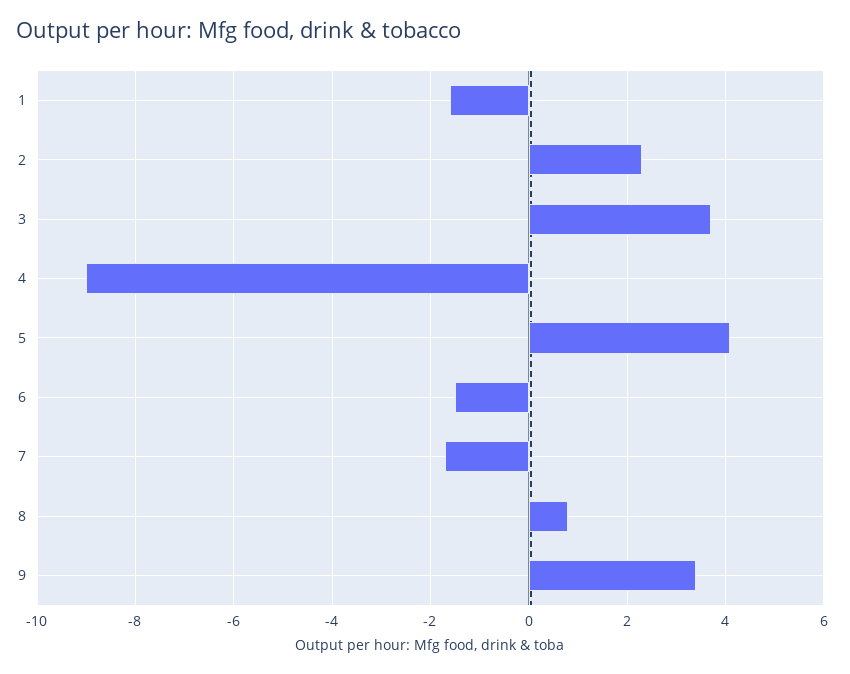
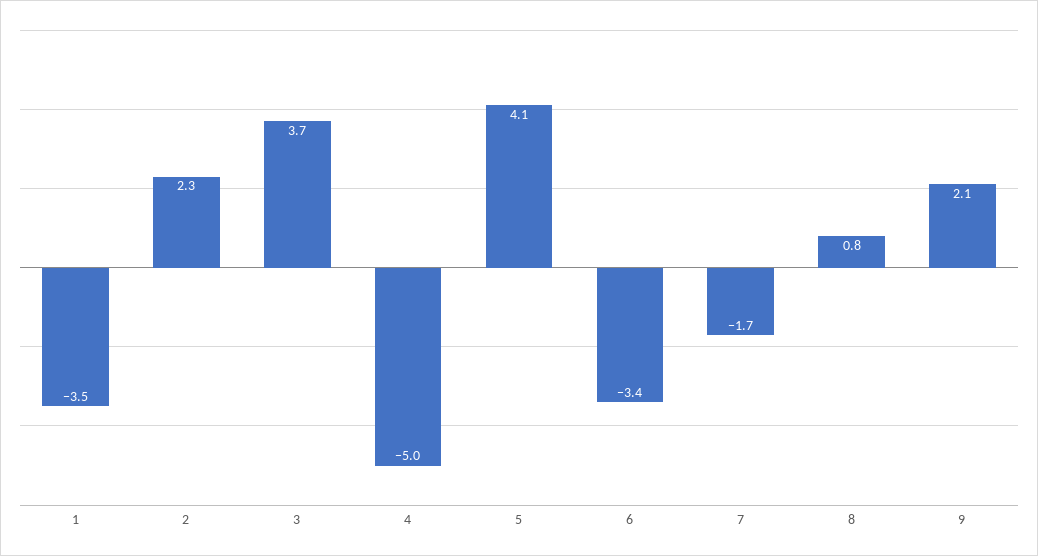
1: -1.5 -> -3.5
4: -9 -> -5
6: -1.5 -> -3.4
9: 3.5 -> 2.1

